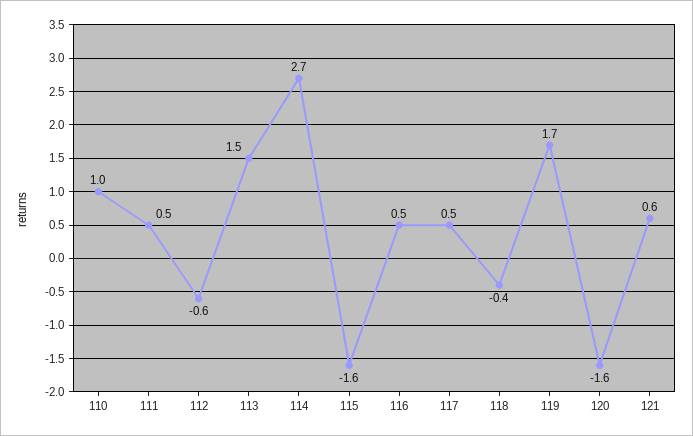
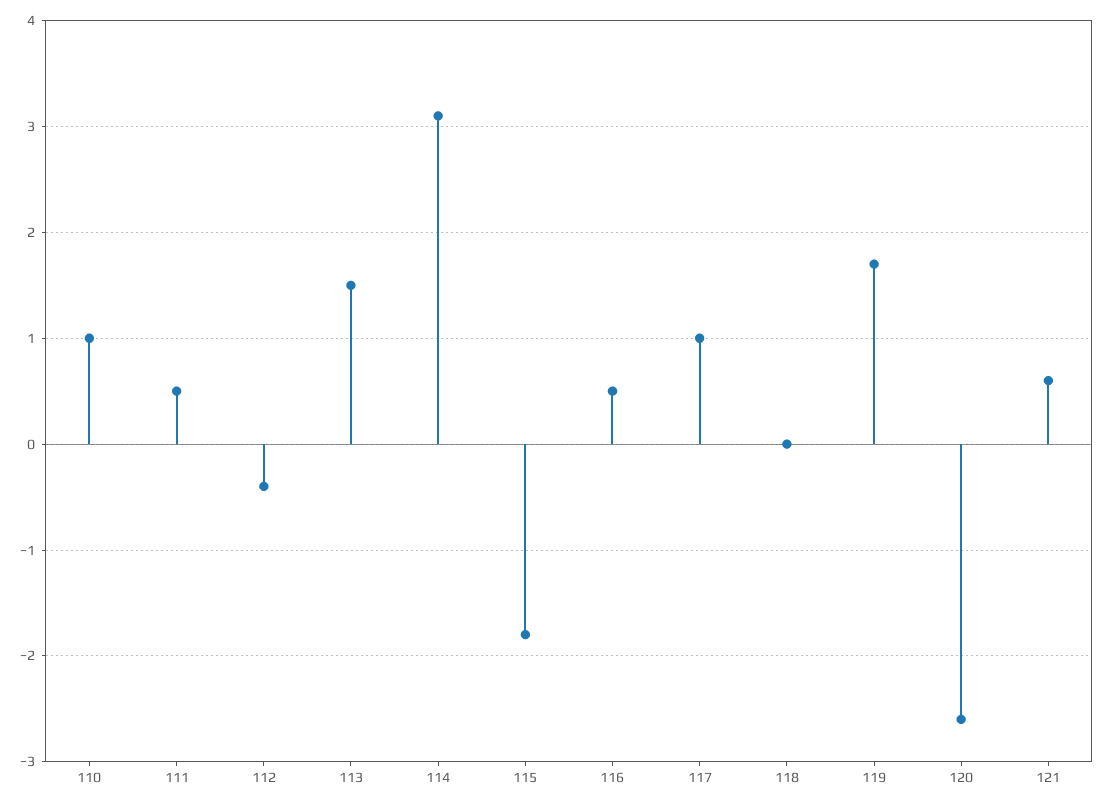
112: -0.6 -> -0.4
114: 2.7 -> 3.1
115: -1.6 -> -1.8
117: 0.5 -> 1
118: -0.4 -> 0
120: -1.6 -> -2.6

